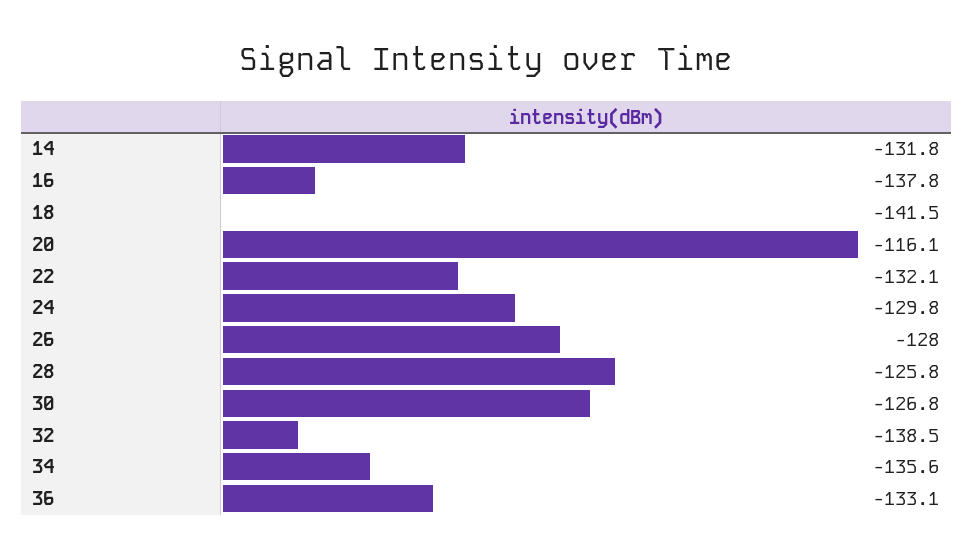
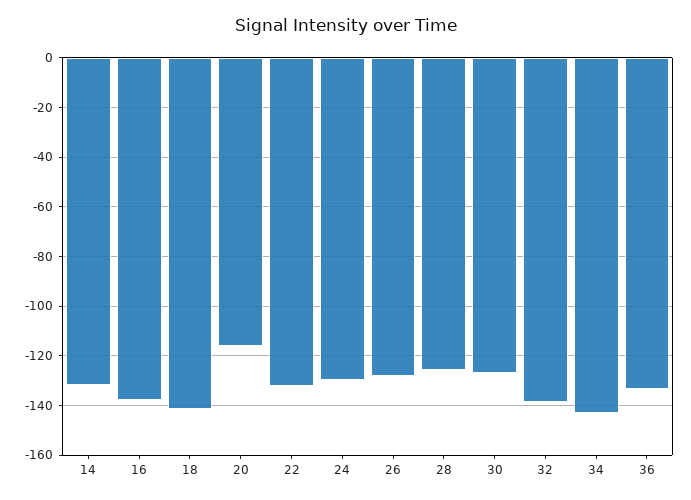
34: -135.6 -> -142.5

